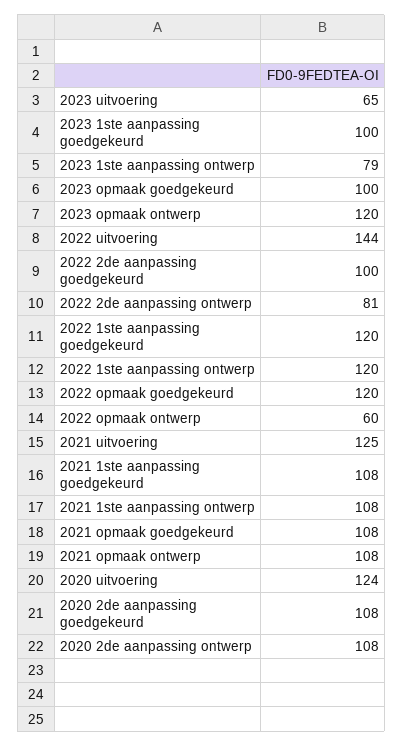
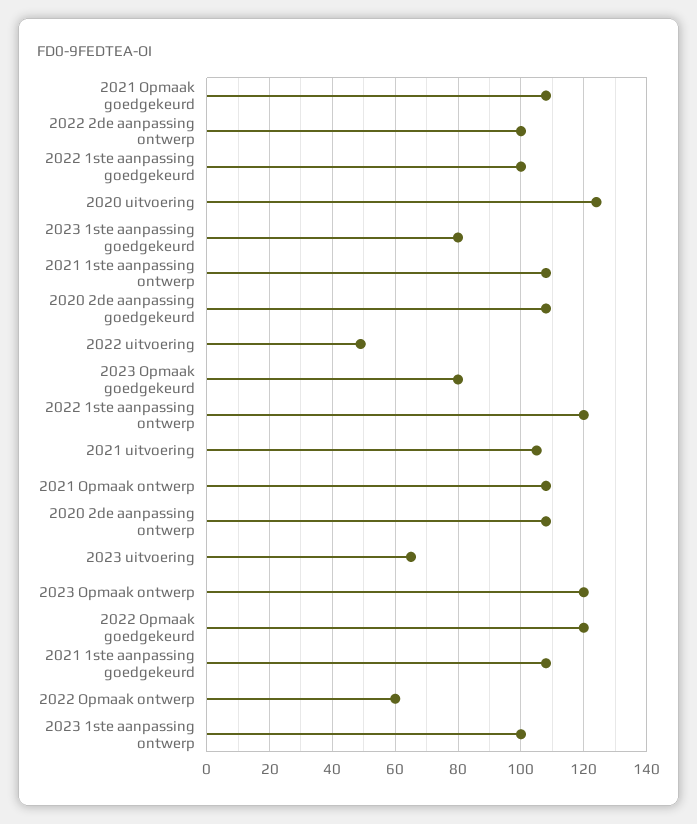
2023 1ste aanpassing goedgekeurd: 100 -> 80
2023 1ste aanpassing ontwerp: 79 -> 100
2023 opmaak goedgekeurd: 100 -> 80
2022 uitvoering: 144 -> 50
2022 2de aanpassing goedgekeurd: 100 -> none
2022 2de aanpassing ontwerp: 81 -> 100
2022 1ste aanpassing goedgekeurd: 120 -> 100
2021 uitvoering: 125 -> 105

